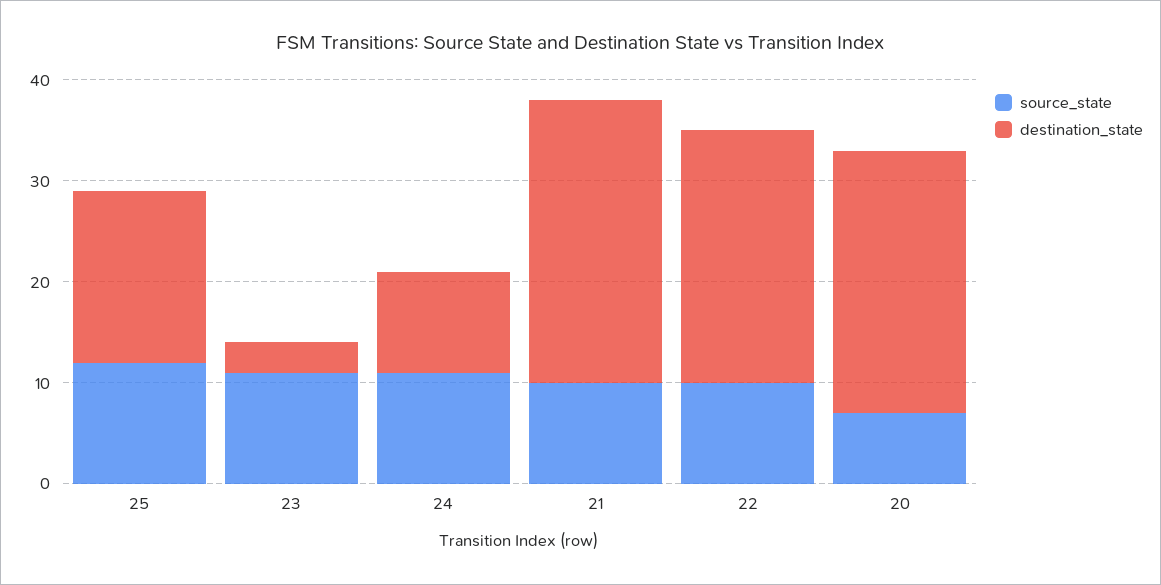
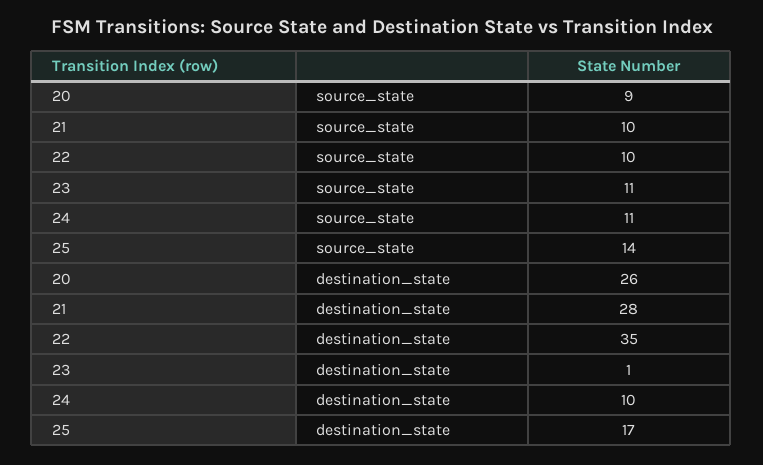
source_state, 25: 12 -> 14
destination_state, 23: 3 -> 1
destination_state, 22: 25 -> 35
source_state, 20: 7 -> 9

